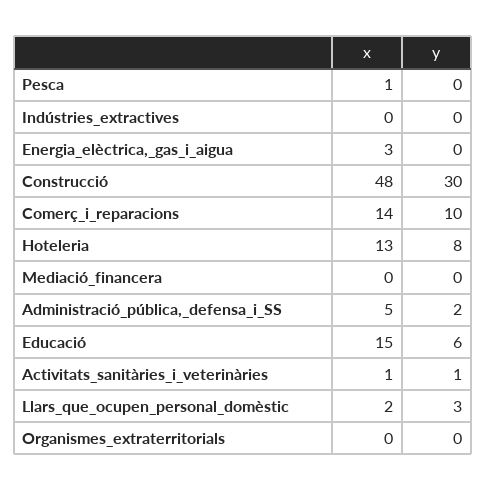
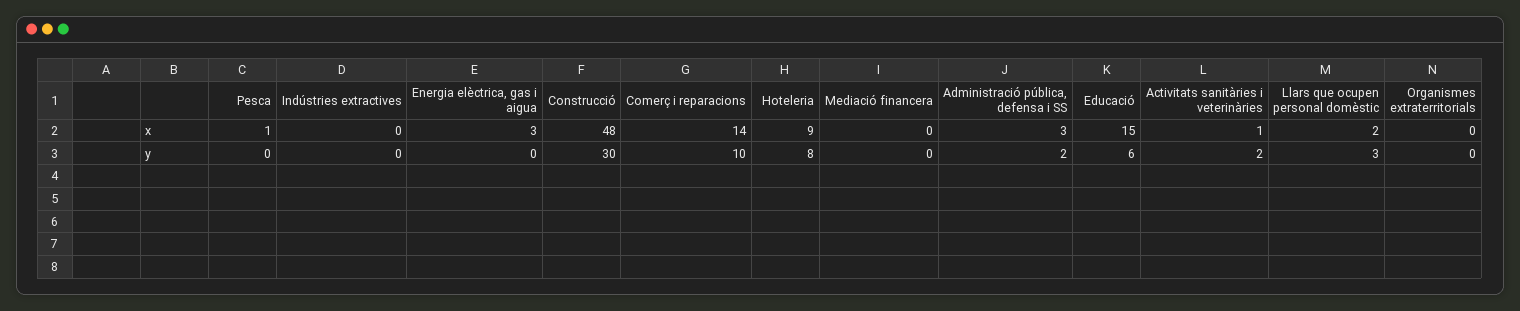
x, Hoteleria: 13 -> 9
x, Administració_pública,_defensa_i_SS: 5 -> 3
y, Activitats_sanitàries_i_veterinàries: 1 -> 2

